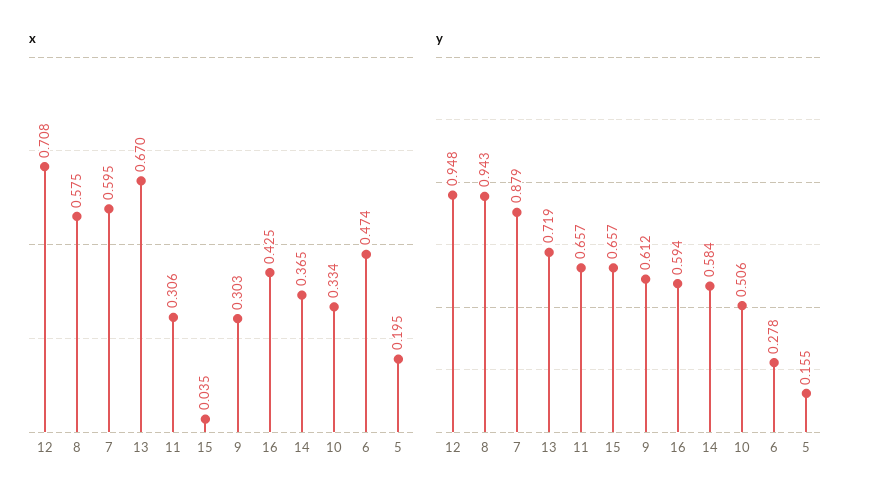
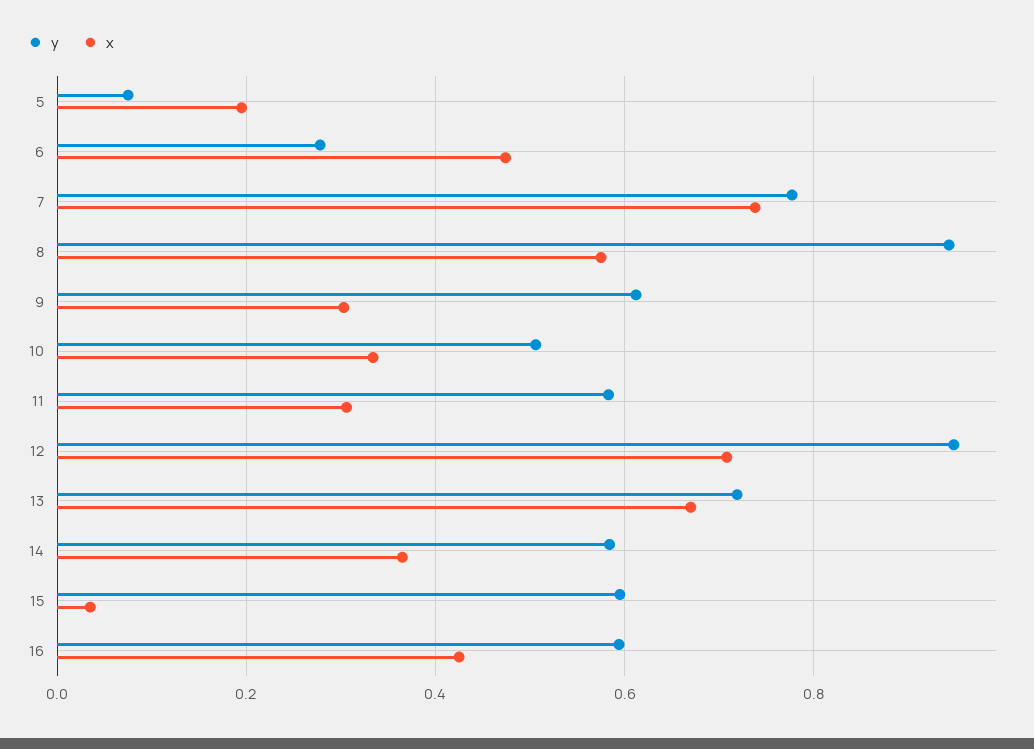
x, 7: 0.595 -> 0.74
y, 7: 0.879 -> 0.78
y, 11: 0.657 -> 0.58
y, 15: 0.657 -> 0.6
y, 5: 0.155 -> 0.08

